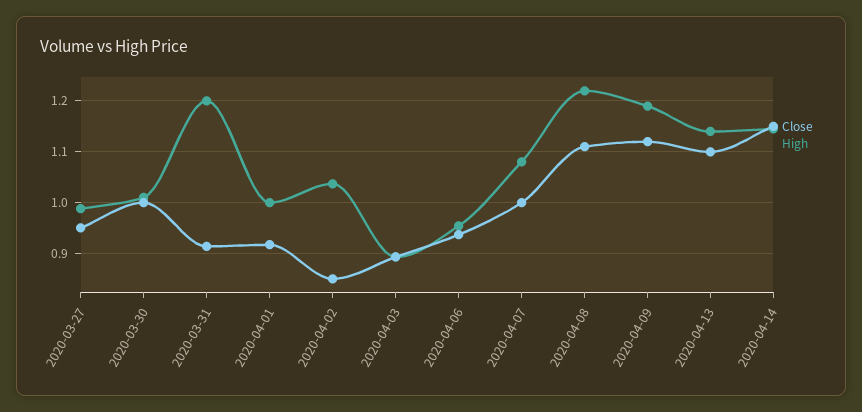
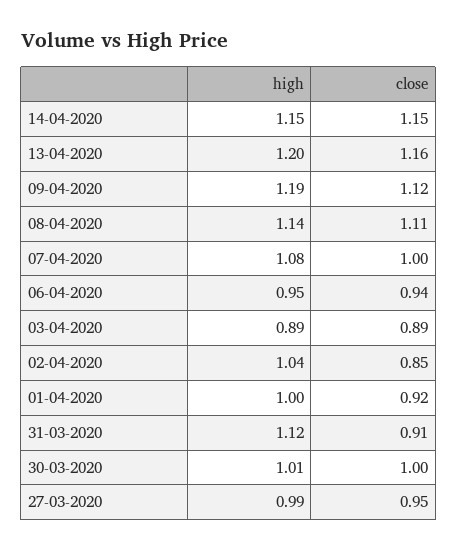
High, 2020-03-31: 1.2 -> 1.12
High, 2020-04-08: 1.22 -> 1.14
Close, 2020-04-13: 1.1 -> 1.16
High, 2020-04-13: 1.14 -> 1.2

